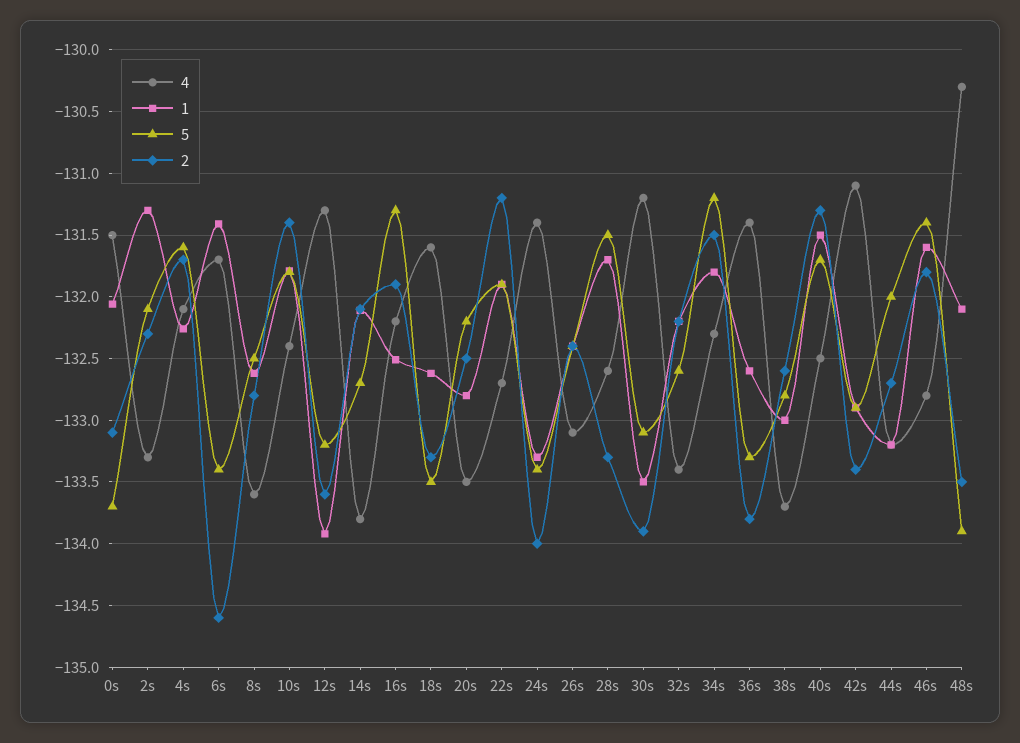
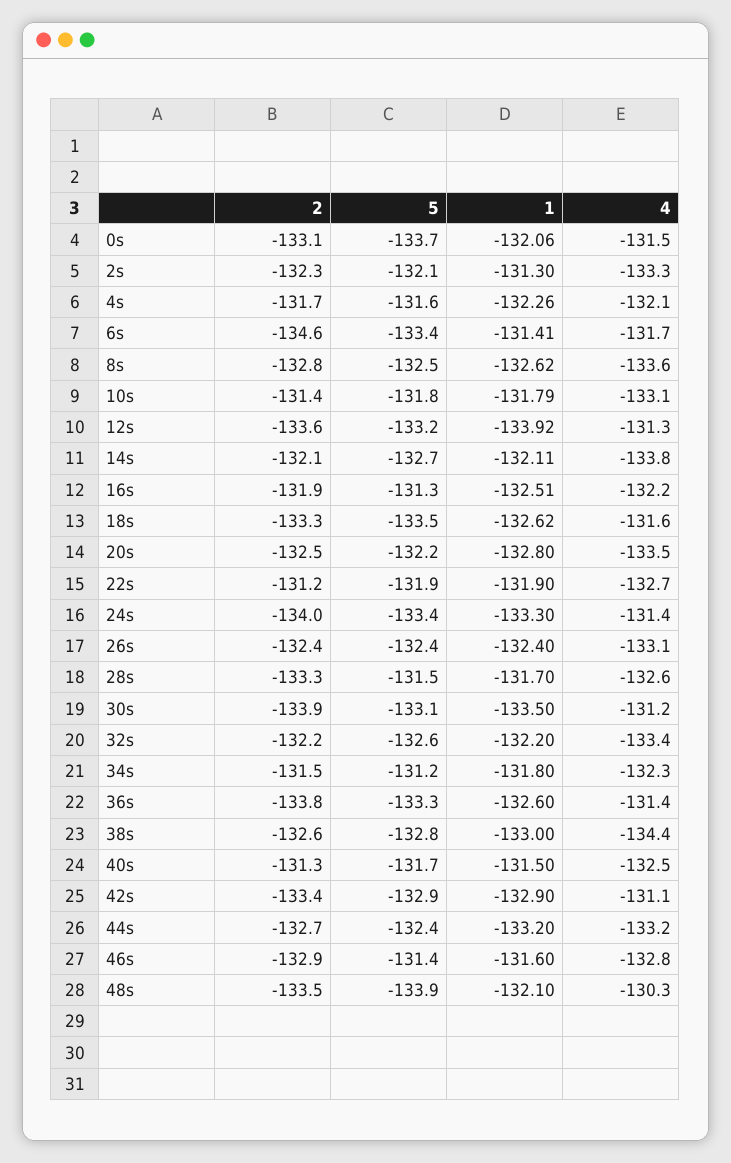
4, 10s: -132.4 -> -133.1
4, 38s: -133.7 -> -134.4
5, 44s: -132 -> -132.4
2, 46s: -131.8 -> -132.9

